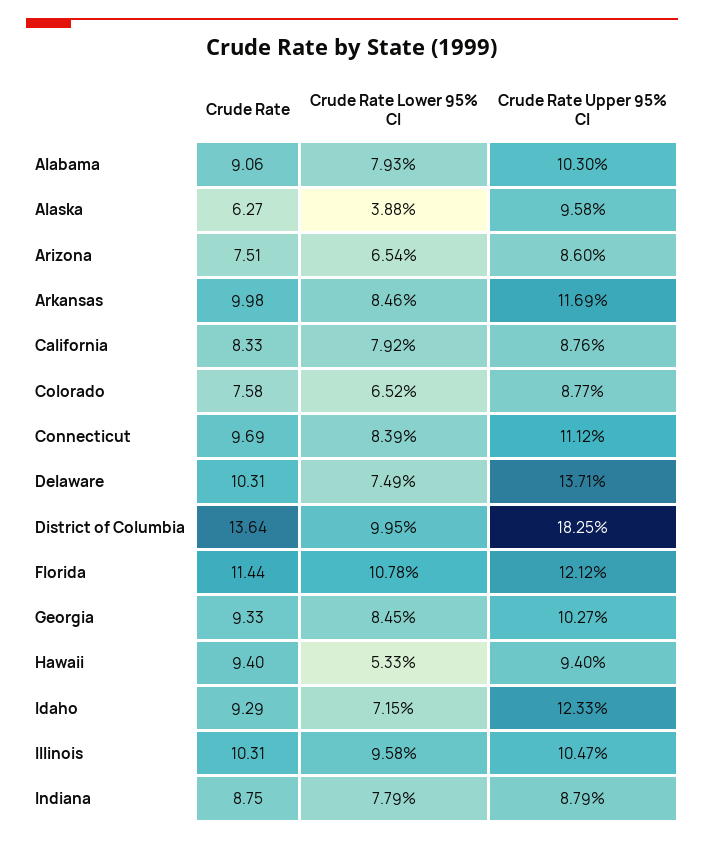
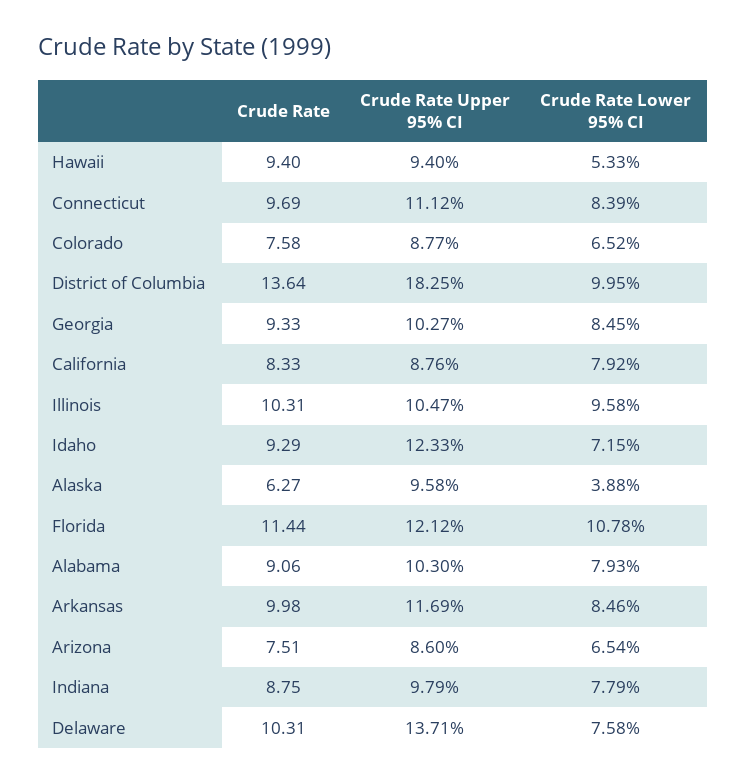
Crude Rate Lower 95% CI, Delaware: 7.49 -> 7.58
Crude Rate Upper 95% CI, Indiana: 8.79 -> 9.79

